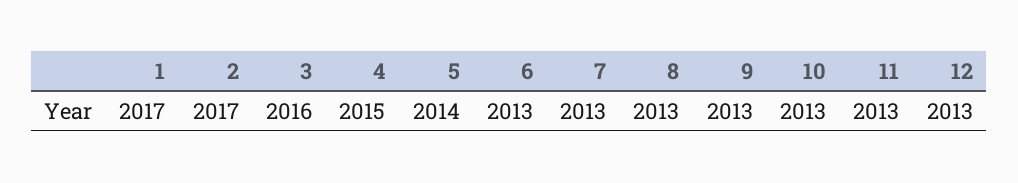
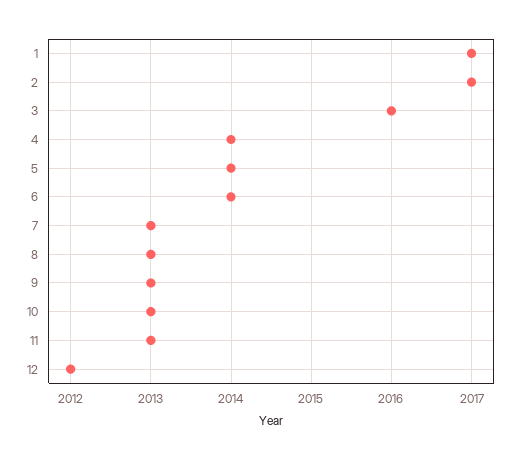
4: 2015 -> 2014
6: 2013 -> 2014
12: 2013 -> 2012

